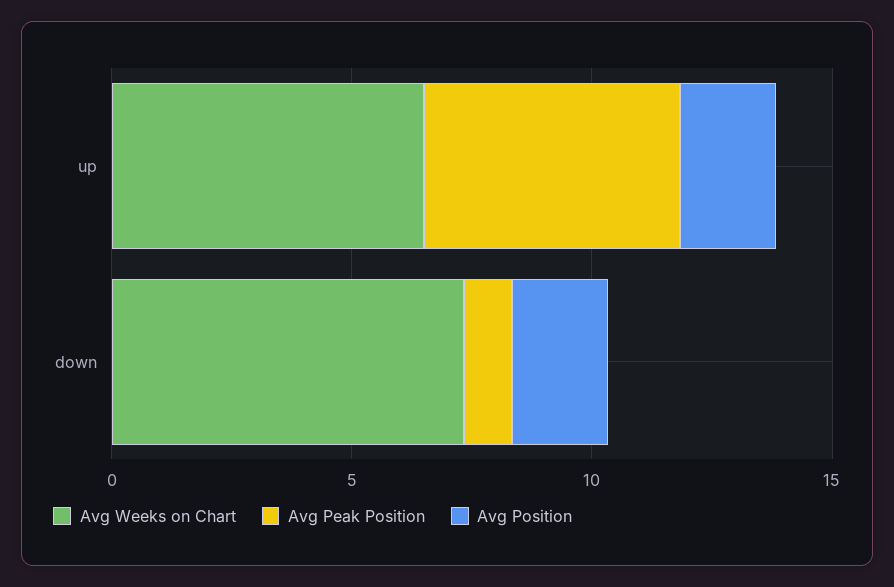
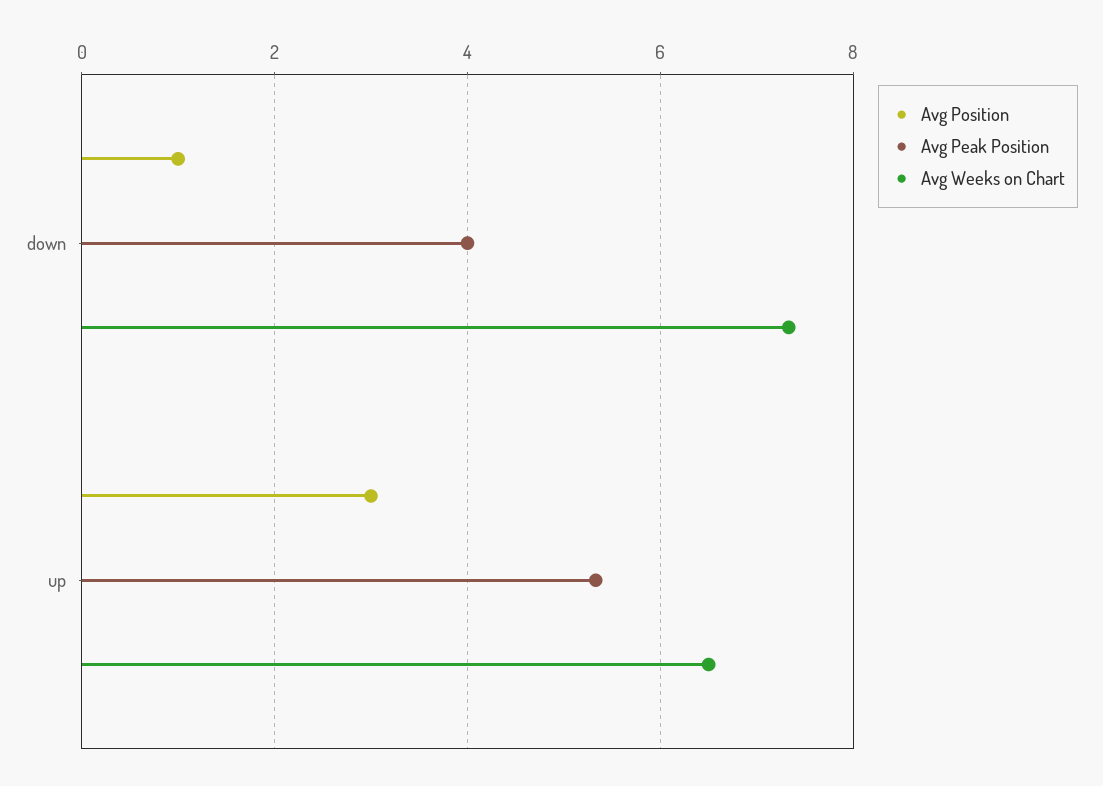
Avg Position, up: 2 -> 3
Avg Peak Position, down: 1 -> 4
Avg Position, down: 2 -> 1

